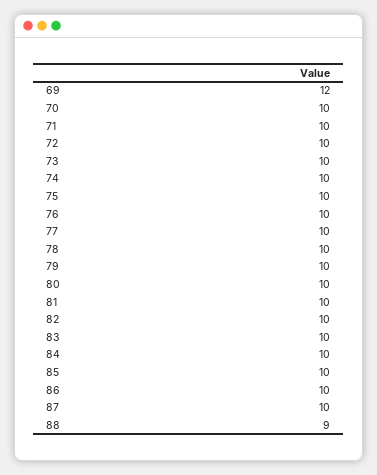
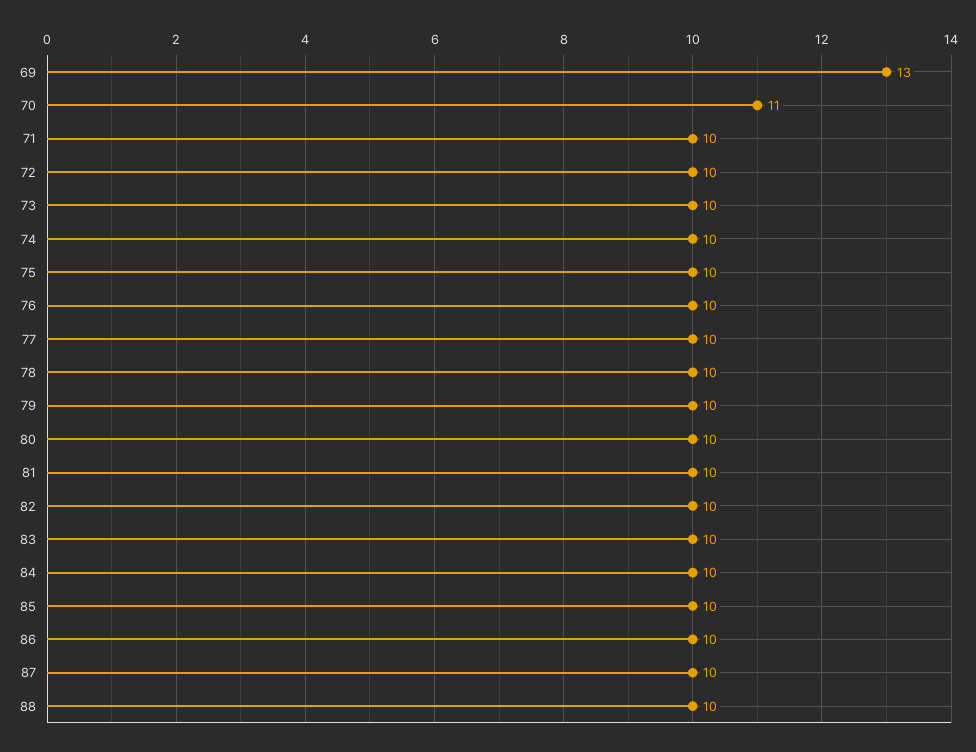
69: 12 -> 13
70: 10 -> 11
88: 9 -> 10

